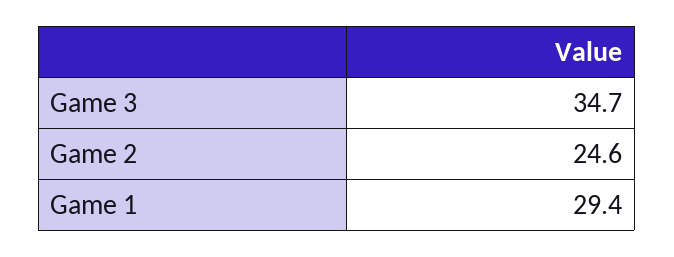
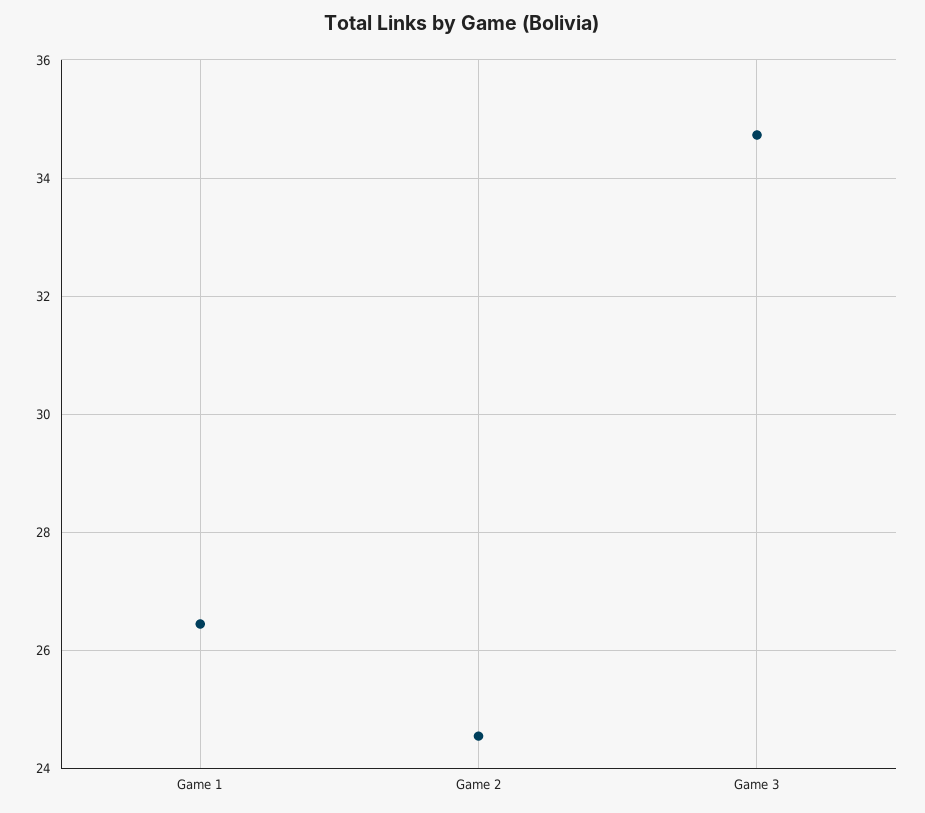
Game 1: 29.4 -> 26.4

